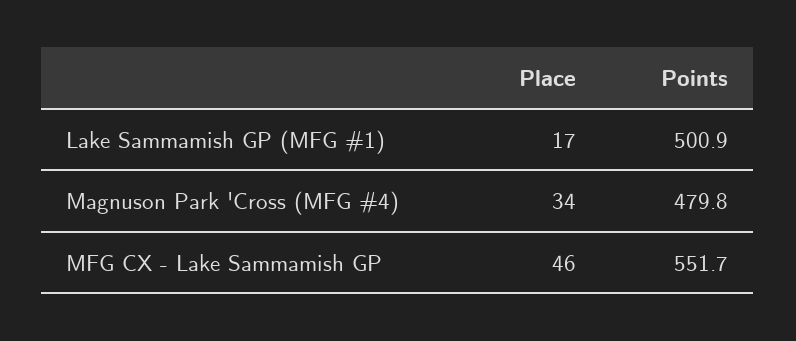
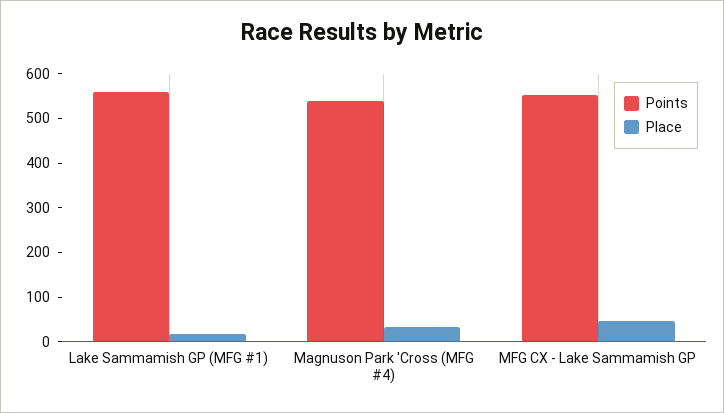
Points, Lake Sammamish GP (MFG #1): 500.9 -> 560
Points, Magnuson Park 'Cross (MFG #4): 479.8 -> 540

